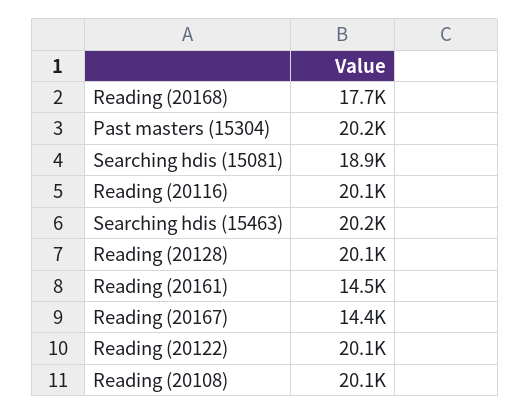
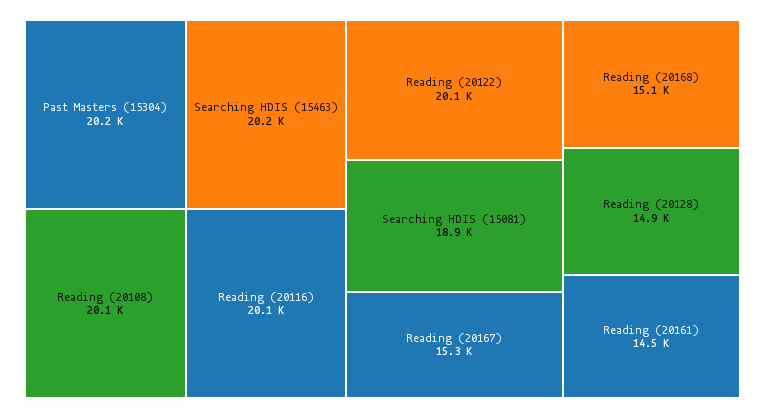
Reading (20168): 17700 -> 15100
Reading (20128): 20100 -> 14900
Reading (20167): 14400 -> 15300

